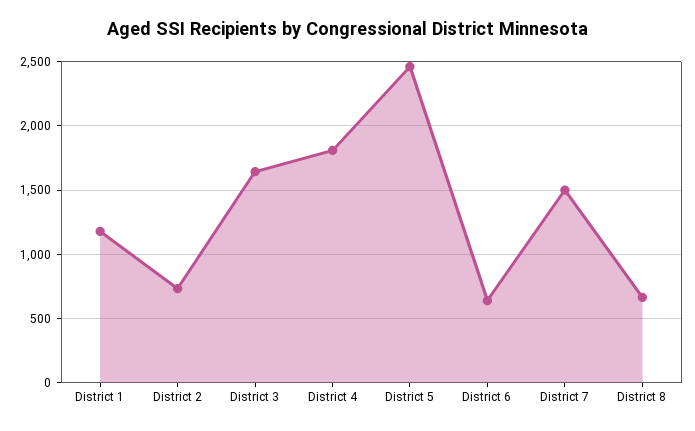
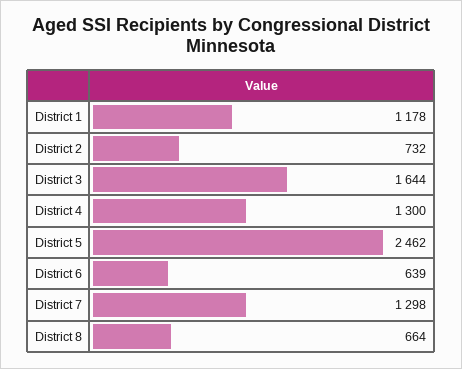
District 4: 1800 -> 1300
District 7: 1500 -> 1298

